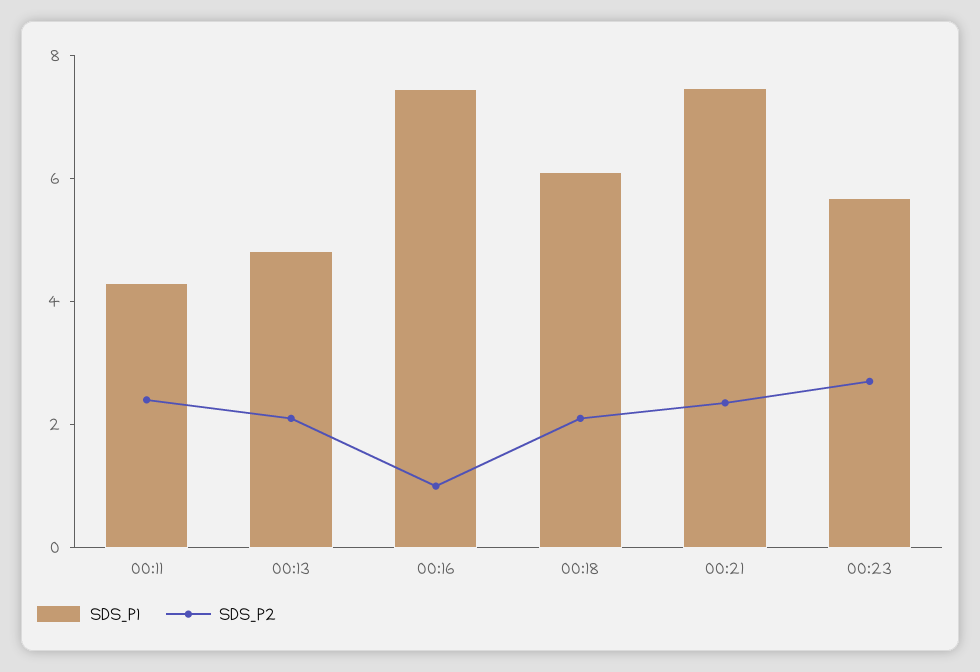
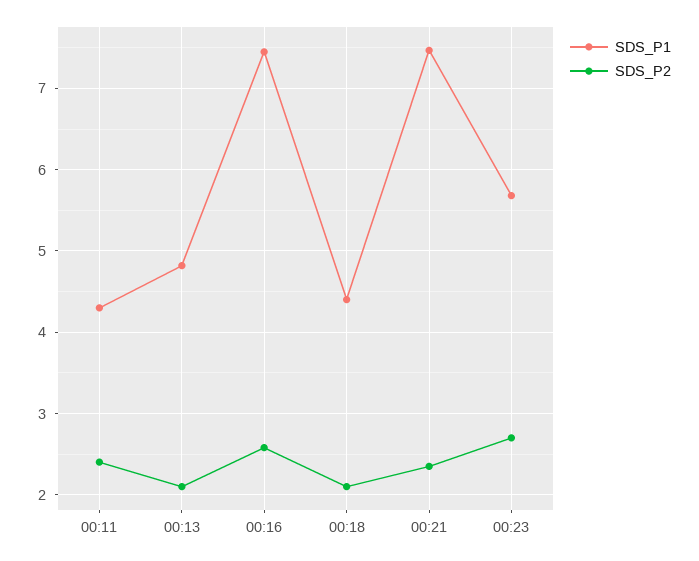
SDS_P2, 00:16: 1 -> 2.6
SDS_P1, 00:18: 6 -> 4.4

